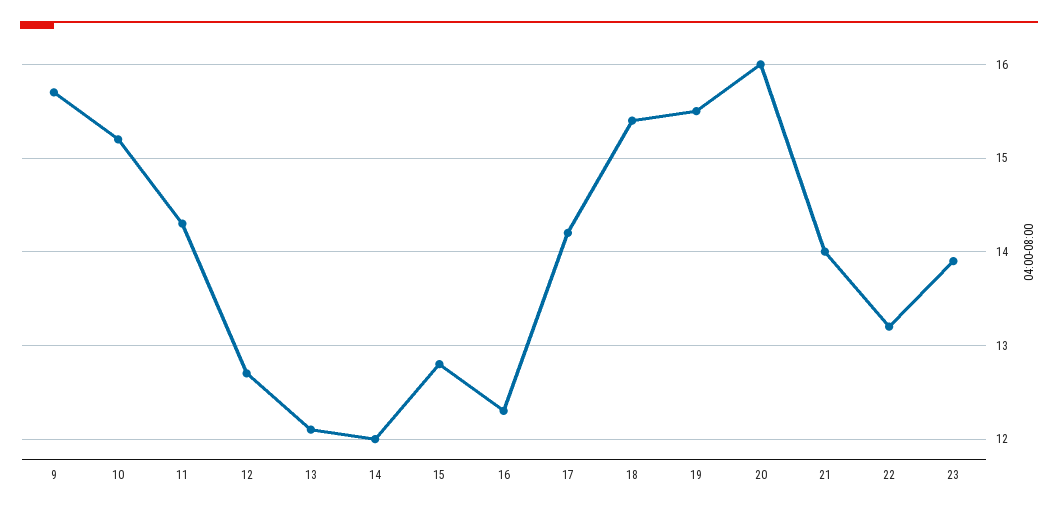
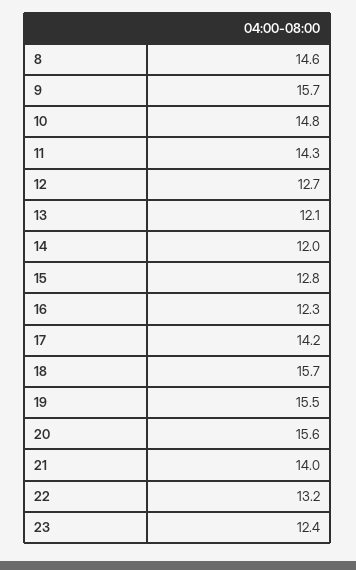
10: 15.2 -> 14.8
18: 15.4 -> 15.7
20: 16 -> 15.6
23: 13.9 -> 12.4
8: none -> 14.6

